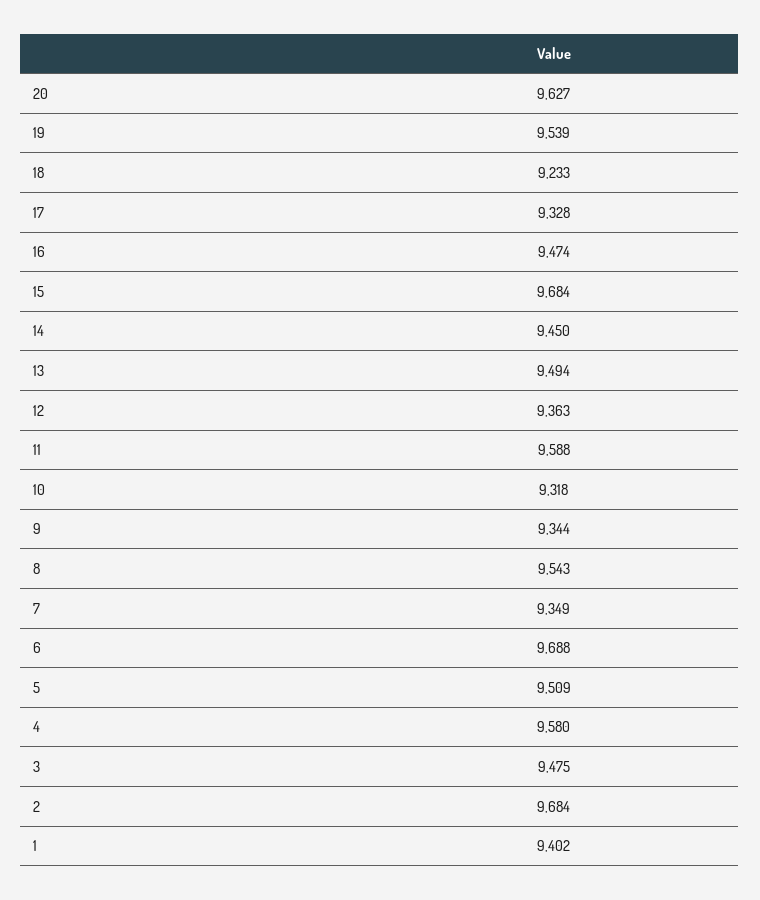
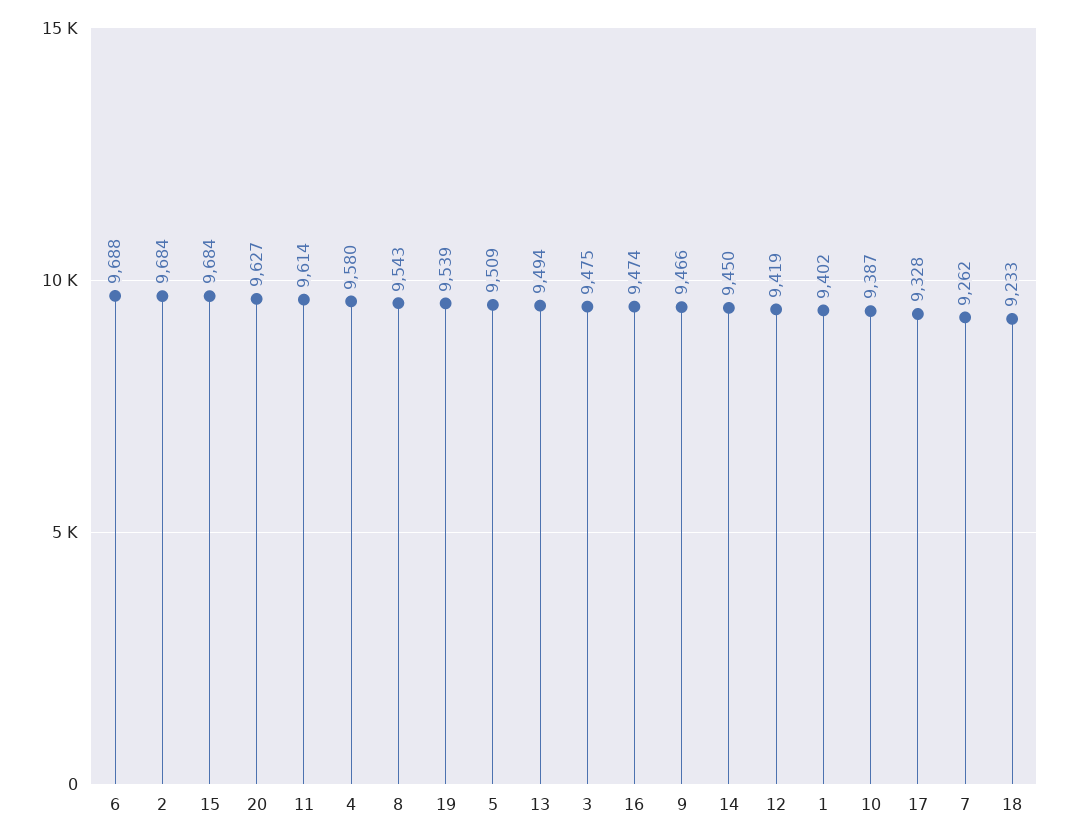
12: 9363 -> 9419
11: 9588 -> 9614
10: 9318 -> 9387
9: 9344 -> 9466
7: 9349 -> 9262

